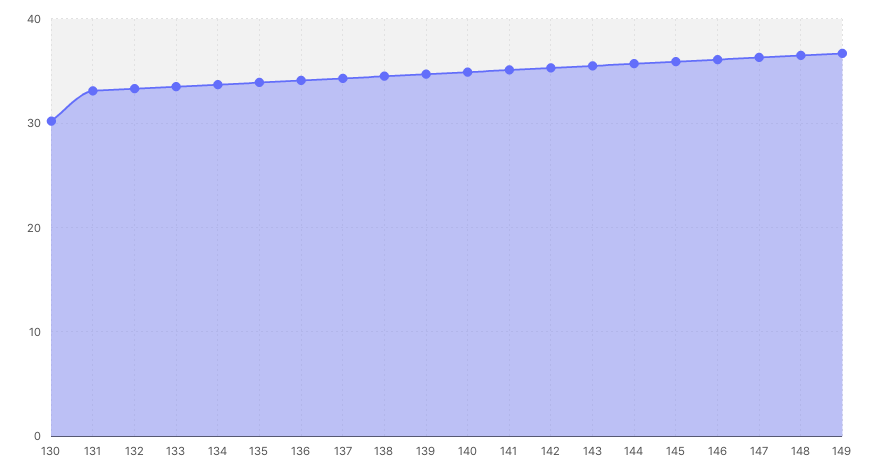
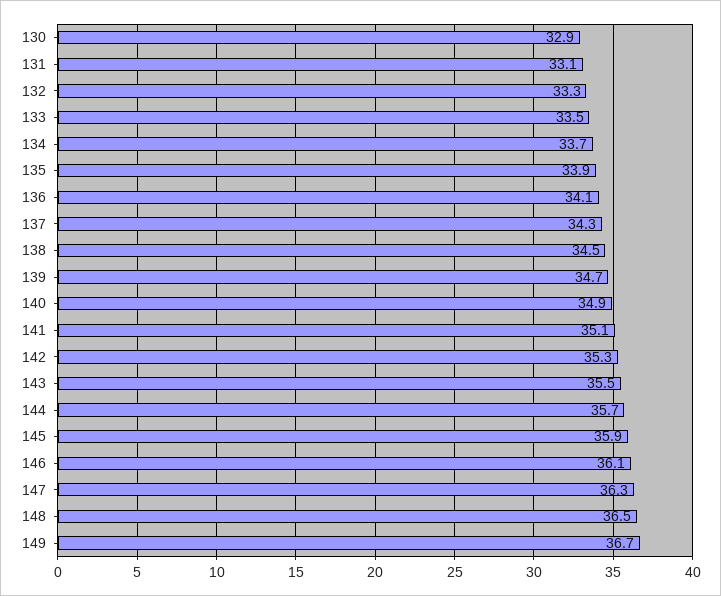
130: 30 -> 32.9

